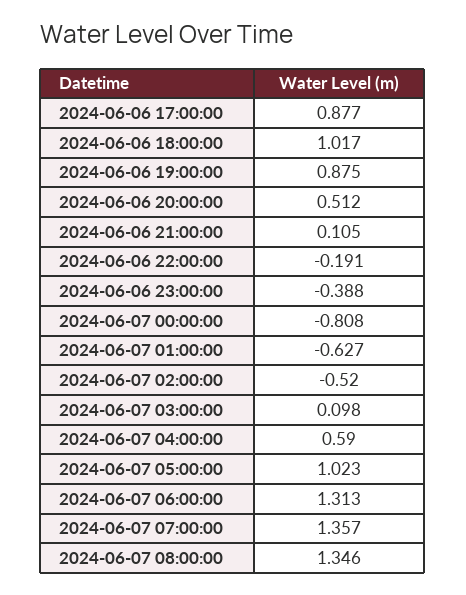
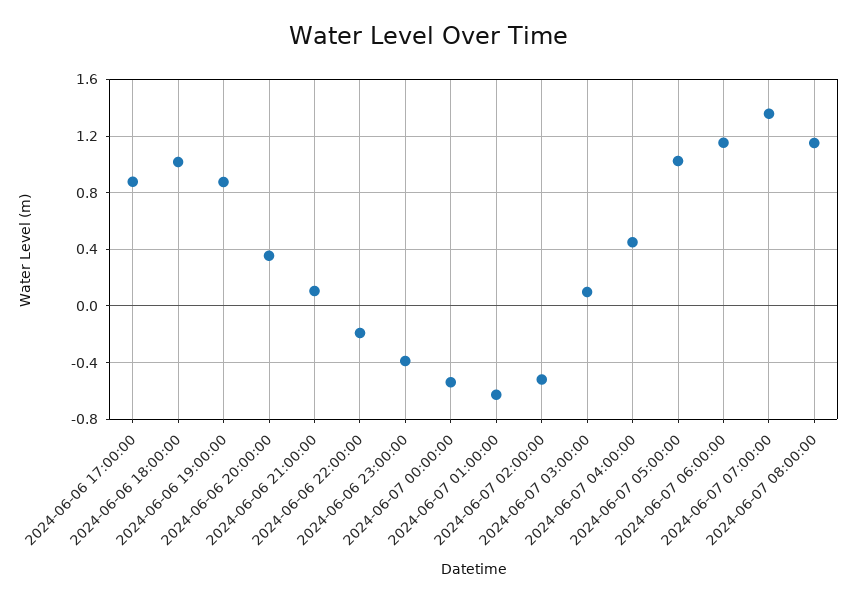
2024-06-06 20:00:00: 0.512 -> 0.35
2024-06-07 00:00:00: -0.808 -> -0.55
2024-06-07 04:00:00: 0.59 -> 0.45
2024-06-07 06:00:00: 1.313 -> 1.15
2024-06-07 08:00:00: 1.346 -> 1.15

